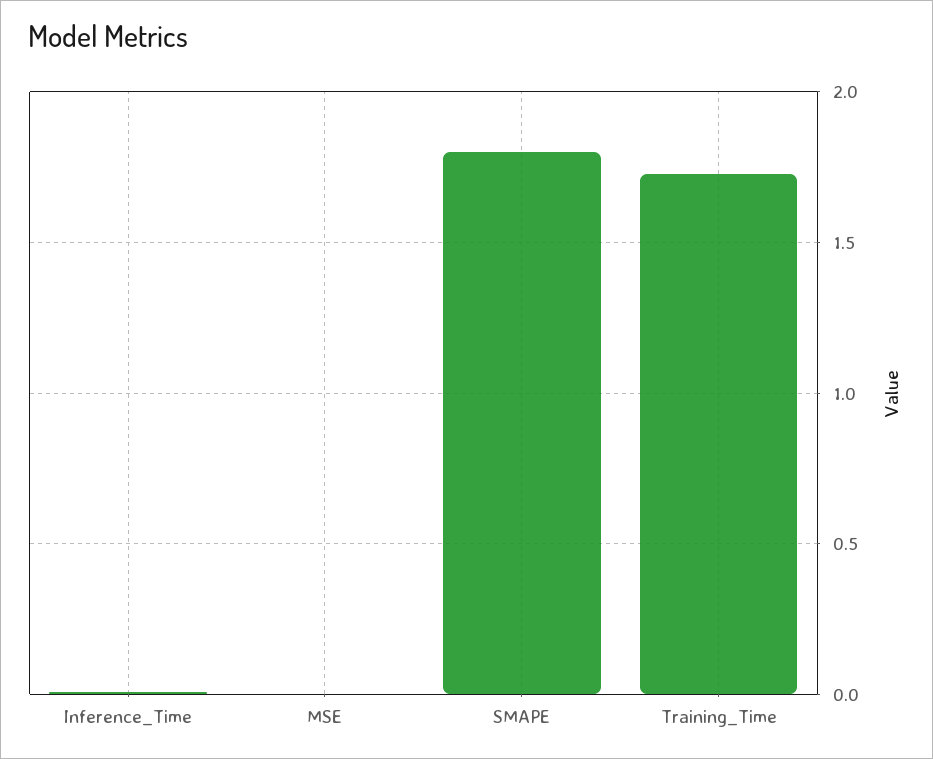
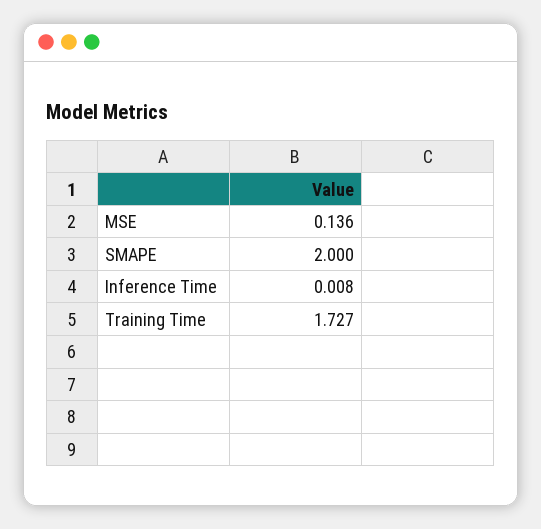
MSE: 0 -> 0.136
SMAPE: 1.8 -> 2

